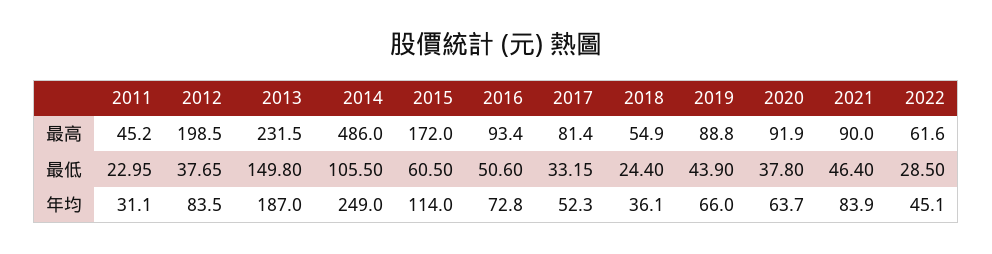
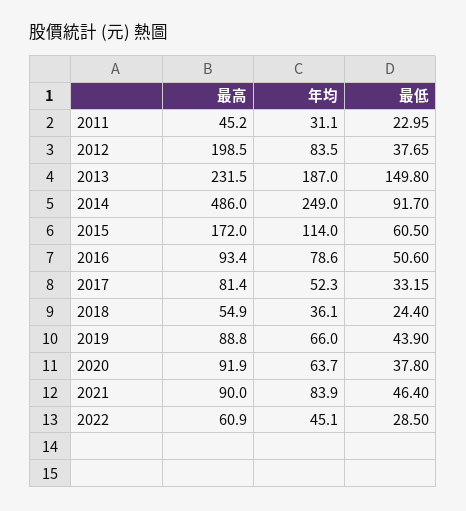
2022, 最高: 61.6 -> 60.9
2014, 最低: 105.5 -> 91.7
2016, 年均: 72.8 -> 78.6

